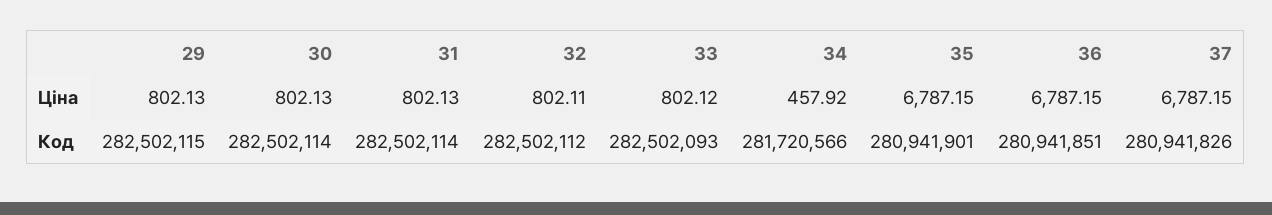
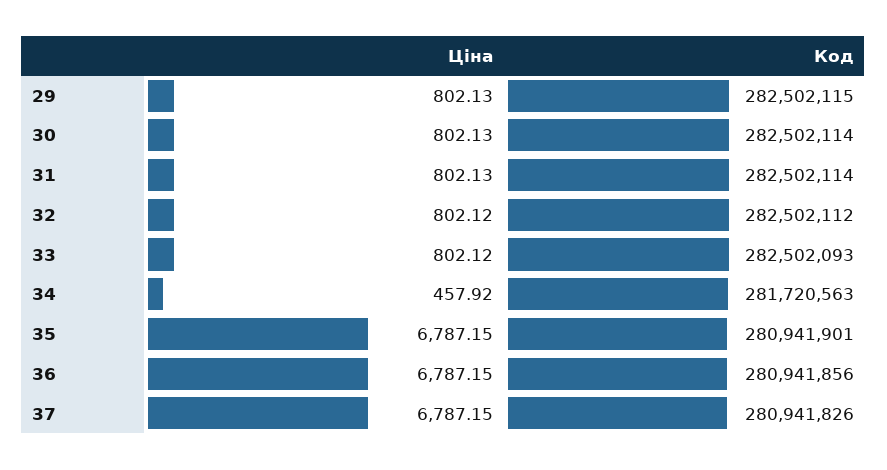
32, Ціна: 802.11 -> 802.12
34, Код: 281720566 -> 281720563
36, Код: 280941851 -> 280941856

